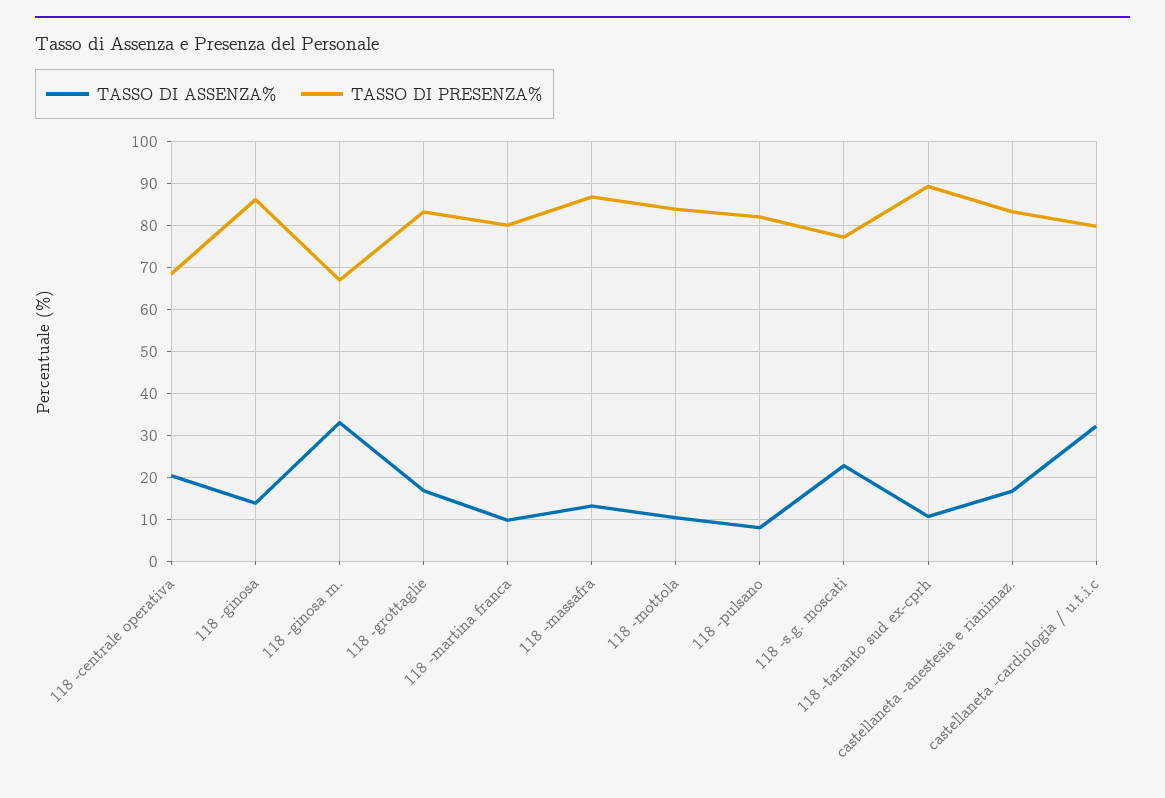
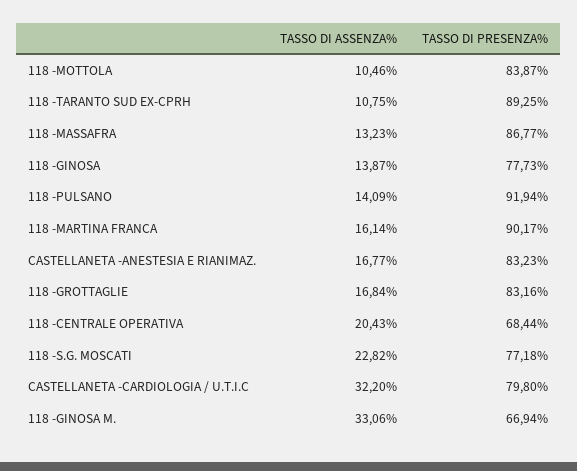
TASSO DI PRESENZA%, 118 -ginosa: 86 -> 77.73
TASSO DI ASSENZA%, 118 -martina franca: 10 -> 16.14
TASSO DI PRESENZA%, 118 -martina franca: 80 -> 90.17
TASSO DI ASSENZA%, 118 -pulsano: 8 -> 14.09
TASSO DI PRESENZA%, 118 -pulsano: 82 -> 91.94

